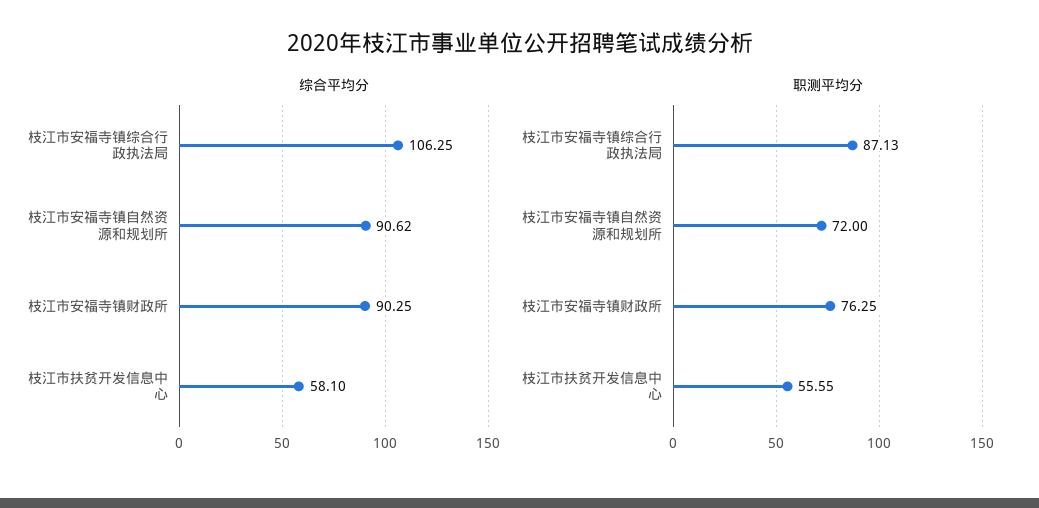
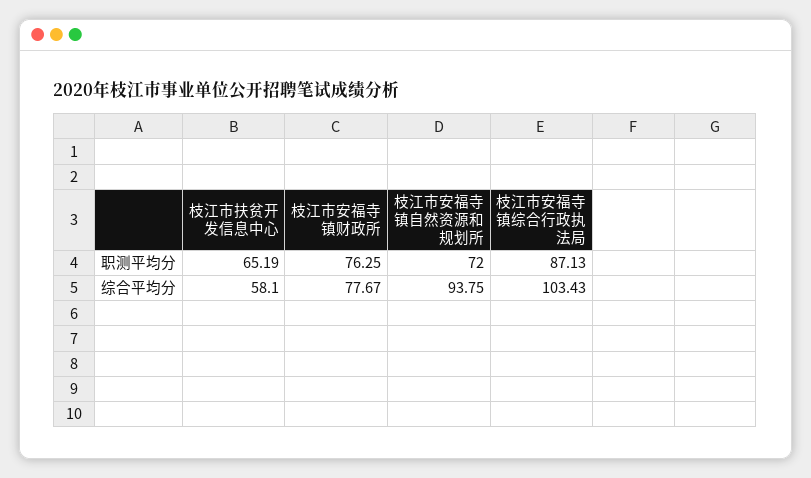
综合平均分, 枝江市安福寺镇综合行政执法局: 106.25 -> 103.43
综合平均分, 枝江市安福寺镇自然资源和规划所: 90.62 -> 93.75
综合平均分, 枝江市安福寺镇财政所: 90.25 -> 77.67
职测平均分, 枝江市扶贫开发信息中心: 55.55 -> 65.19

